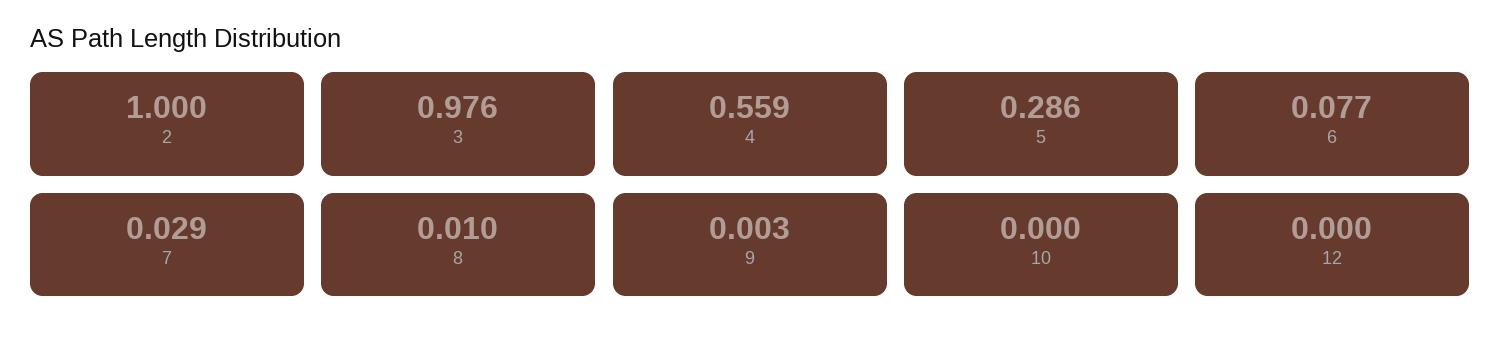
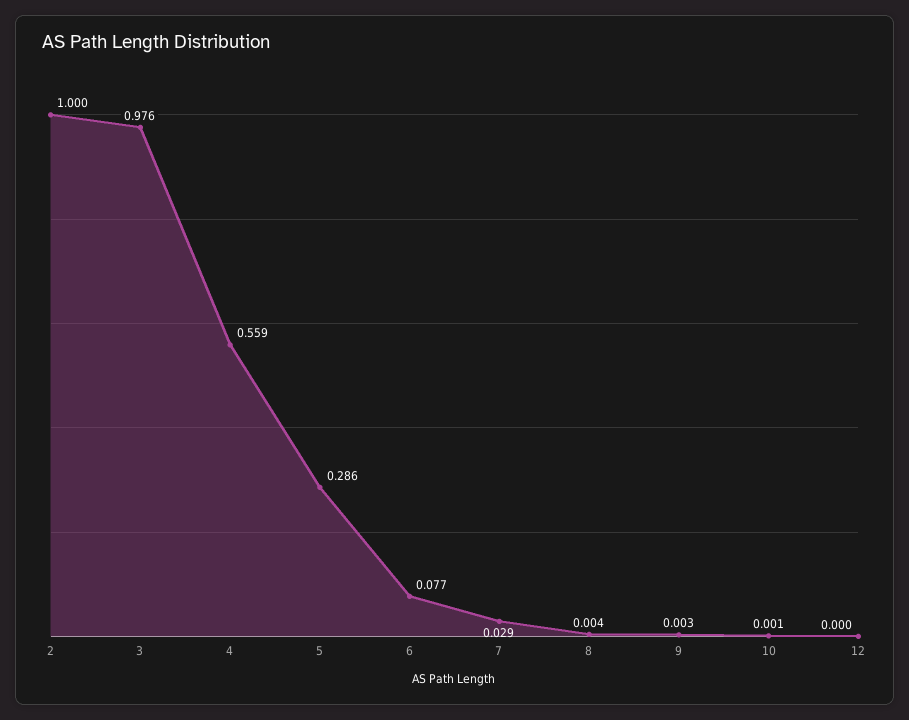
8: 0.01 -> 0.004
10: 0 -> 0.001

